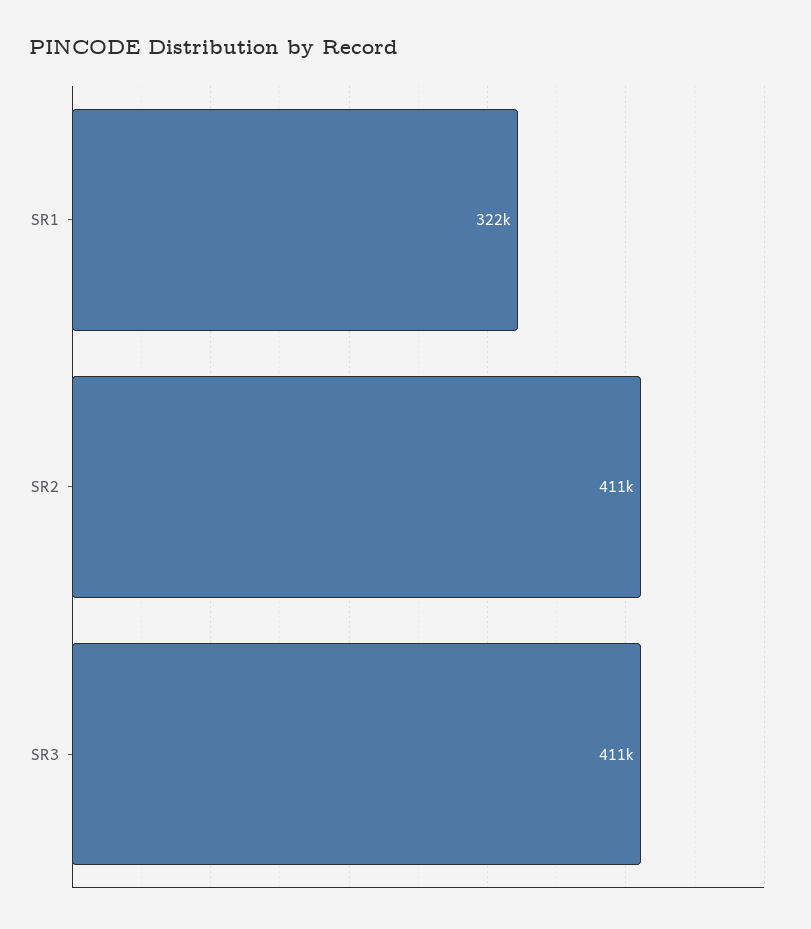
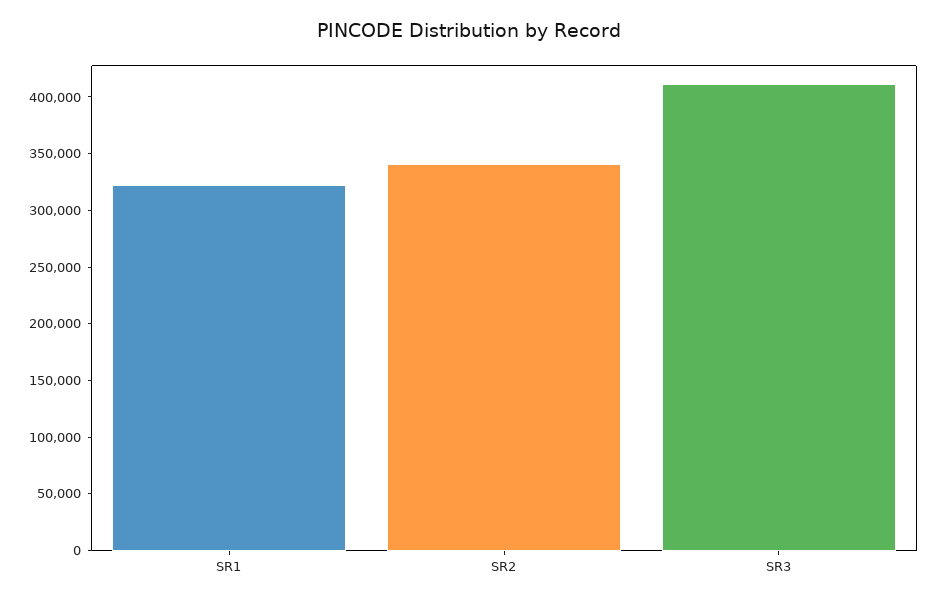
SR2: 411000 -> 340000

